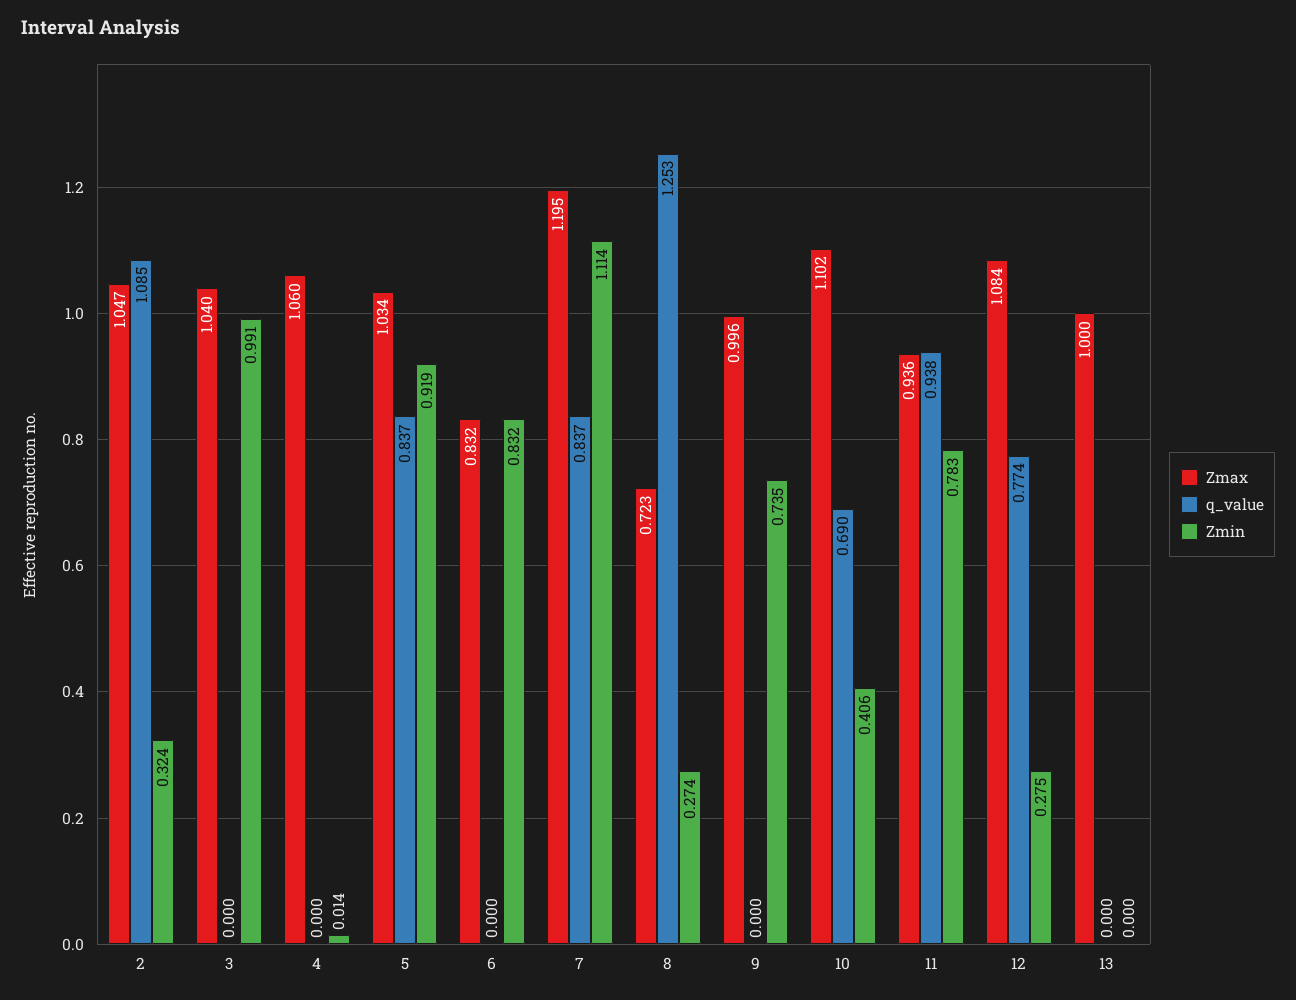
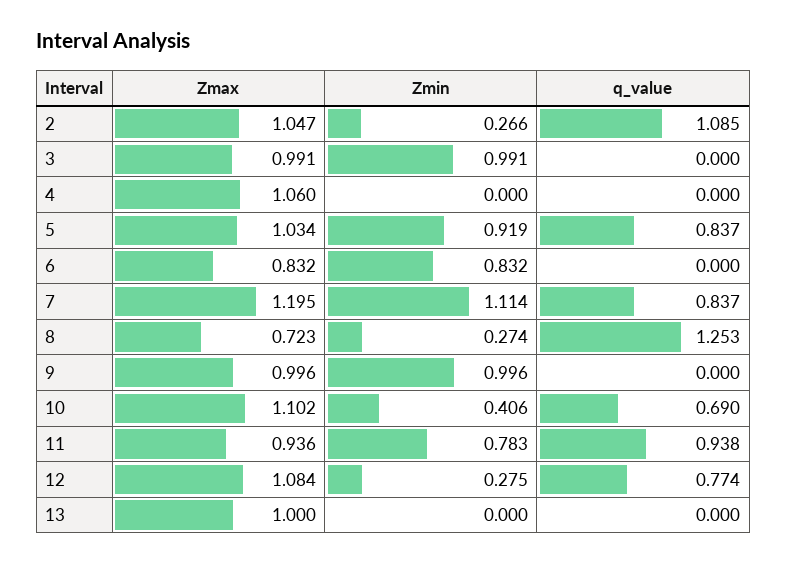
Zmin, 2: 0.324 -> 0.266
Zmax, 3: 1.04 -> 0.991
Zmin, 4: 0.014 -> 0
Zmin, 9: 0.735 -> 0.996

